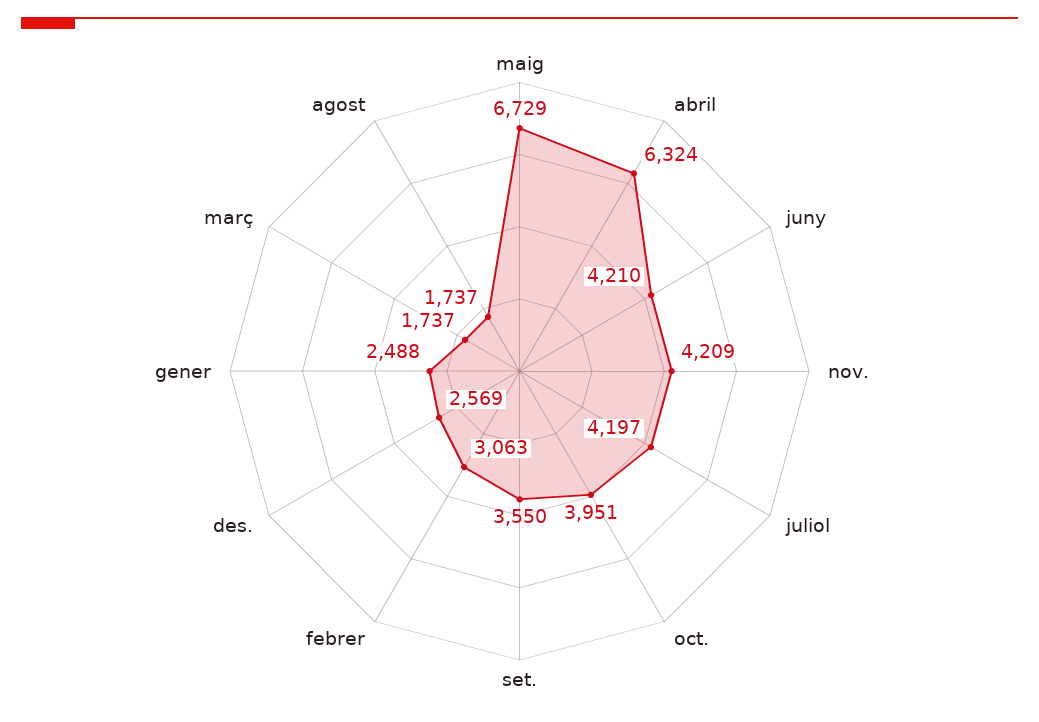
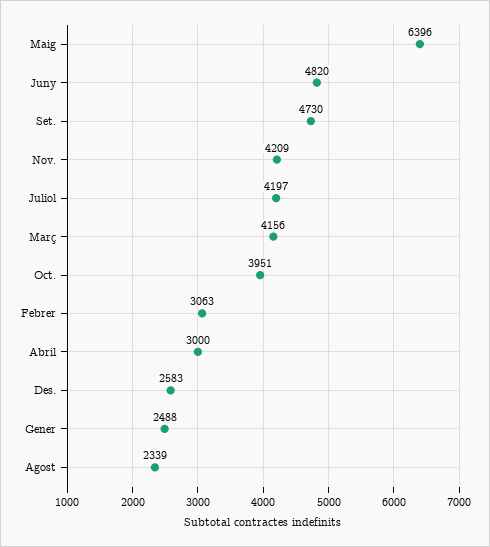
maig: 6729 -> 6396
abril: 6324 -> 3000
juny: 4210 -> 4820
set.: 3550 -> 4730
des.: 2569 -> 2583
març: 1737 -> 4156
agost: 1737 -> 2339

